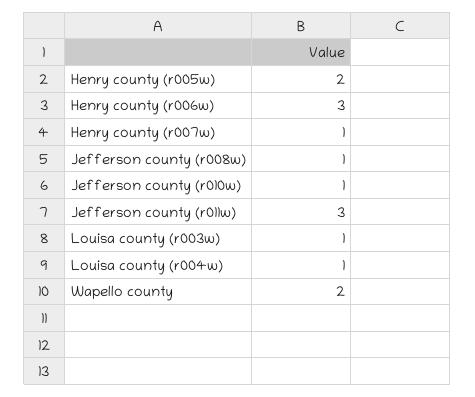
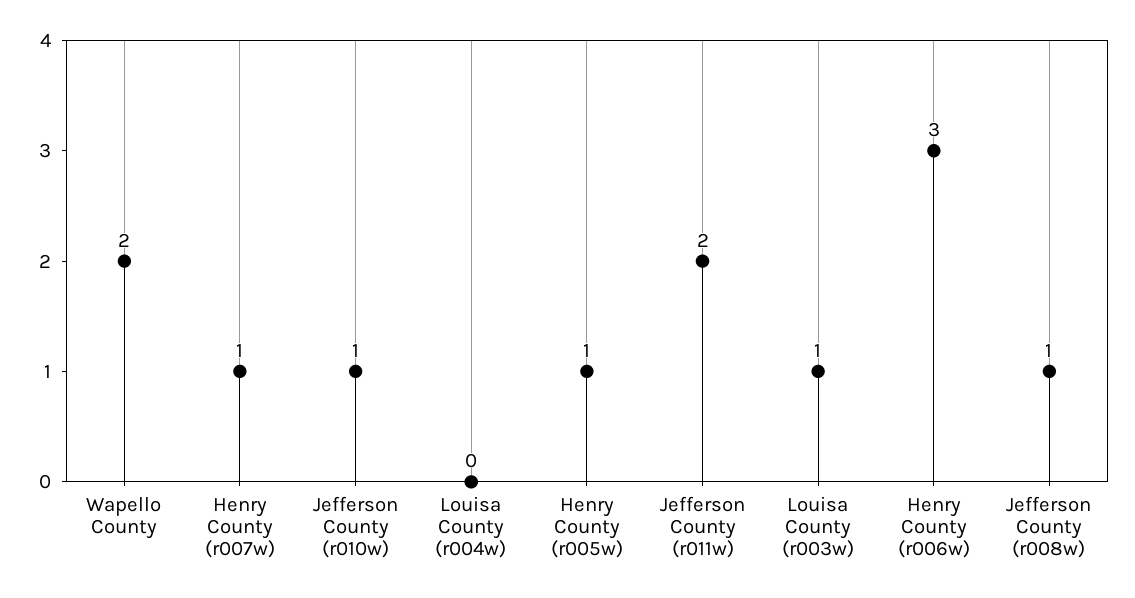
Henry county (r005w): 2 -> 1
Jefferson county (r011w): 3 -> 2
Louisa county (r004w): 1 -> 0

